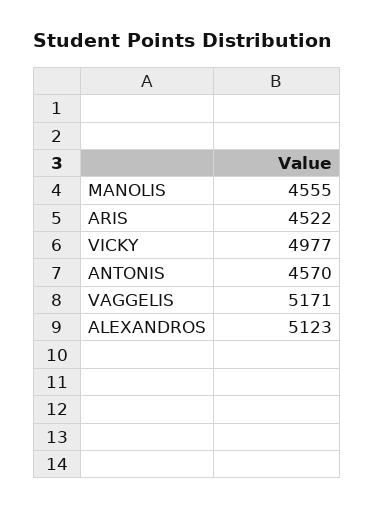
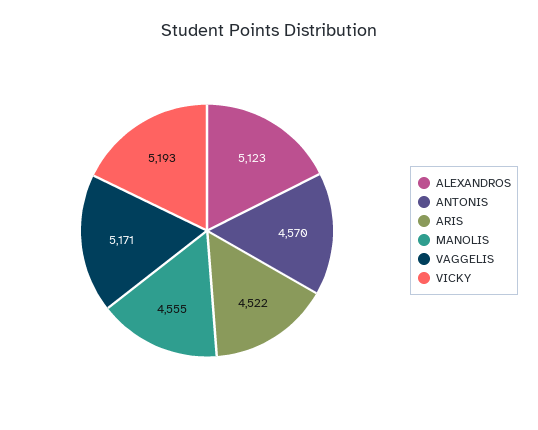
VICKY: 4977 -> 5193

